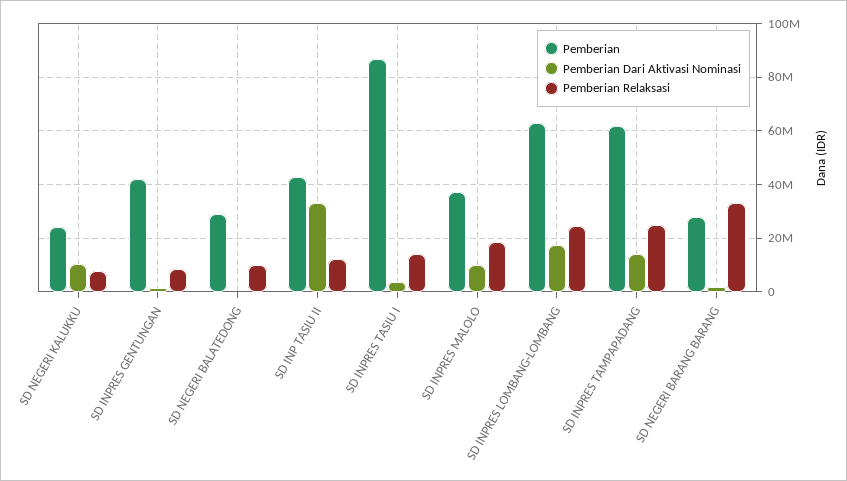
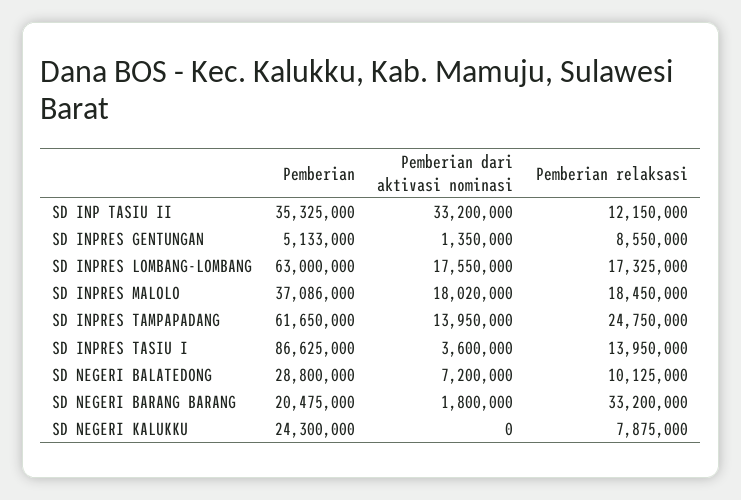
Pemberian Dari Aktivasi Nominasi, SD NEGERI KALUKKU: 10000000 -> 0
Pemberian, SD INPRES GENTUNGAN: 42500000 -> 5133000
Pemberian Dari Aktivasi Nominasi, SD NEGERI BALATEDONG: 0 -> 7200000
Pemberian, SD INP TASIU II: 42500000 -> 35325000
Pemberian Dari Aktivasi Nominasi, SD INPRES MALOLO: 10000000 -> 18020000
Pemberian Relaksasi, SD INPRES LOMBANG-LOMBANG: 25000000 -> 17325000
Pemberian, SD NEGERI BARANG BARANG: 27500000 -> 20475000

